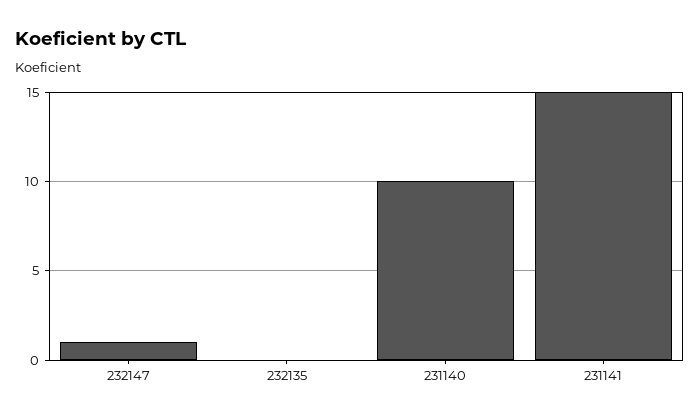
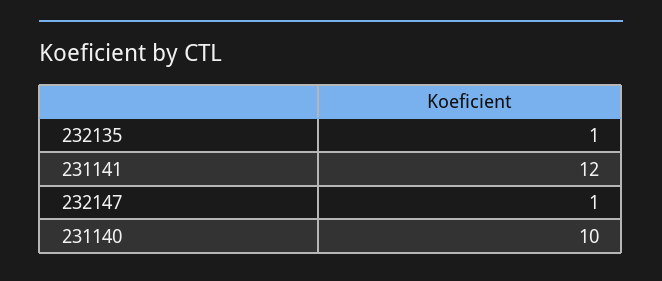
232135: 0 -> 1
231141: 15 -> 12

